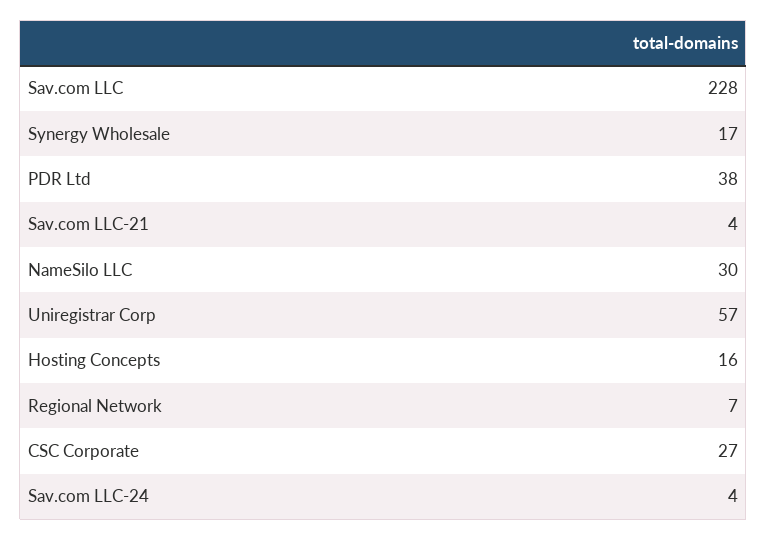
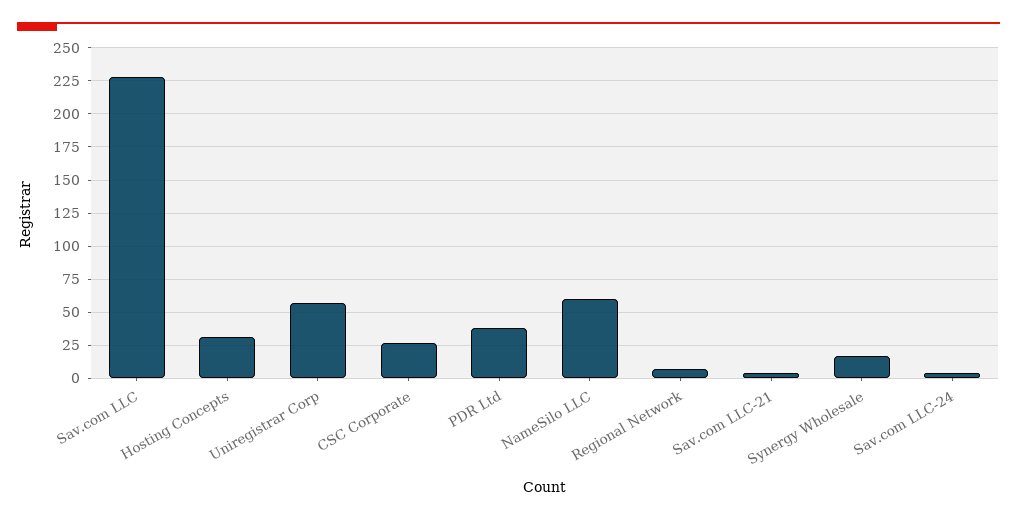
NameSilo LLC: 30 -> 60
Hosting Concepts: 16 -> 30

